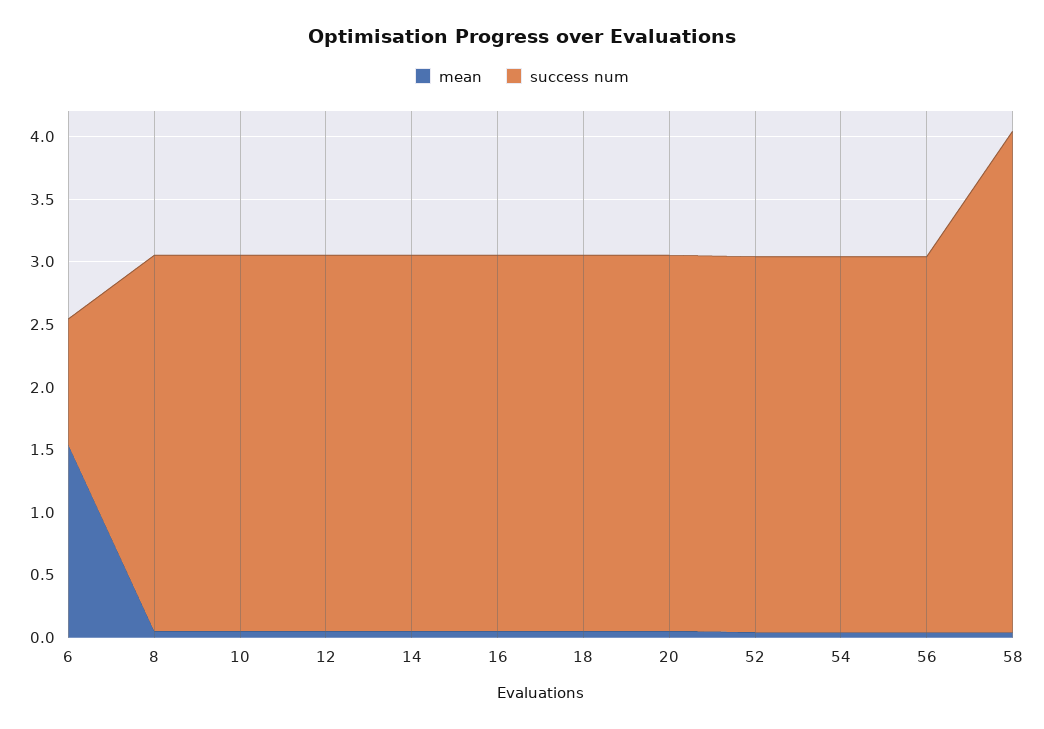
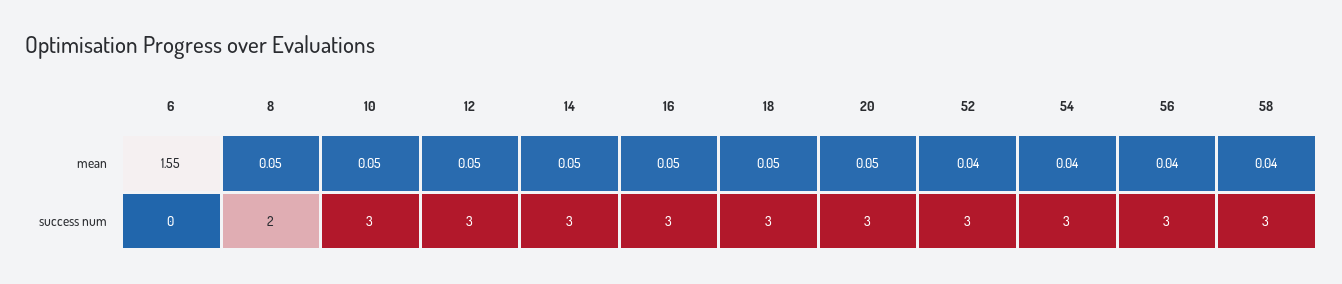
success num, 6: 1 -> 0
success num, 8: 3 -> 2
success num, 58: 4 -> 3

